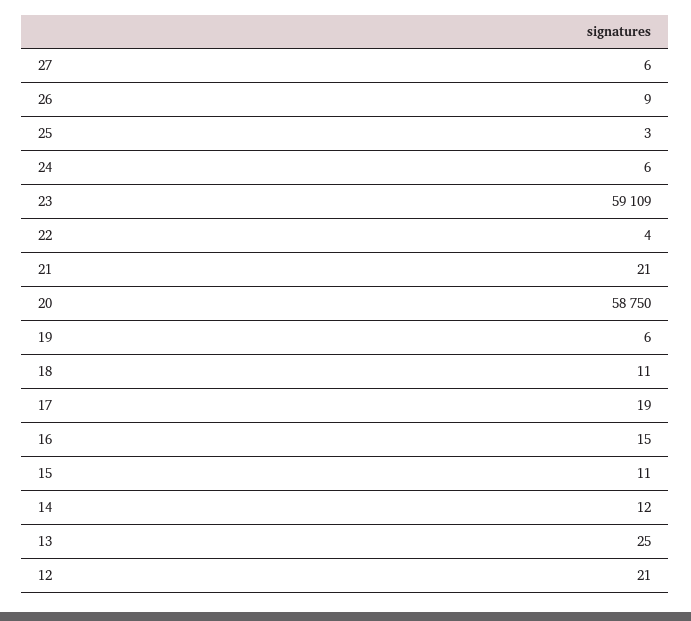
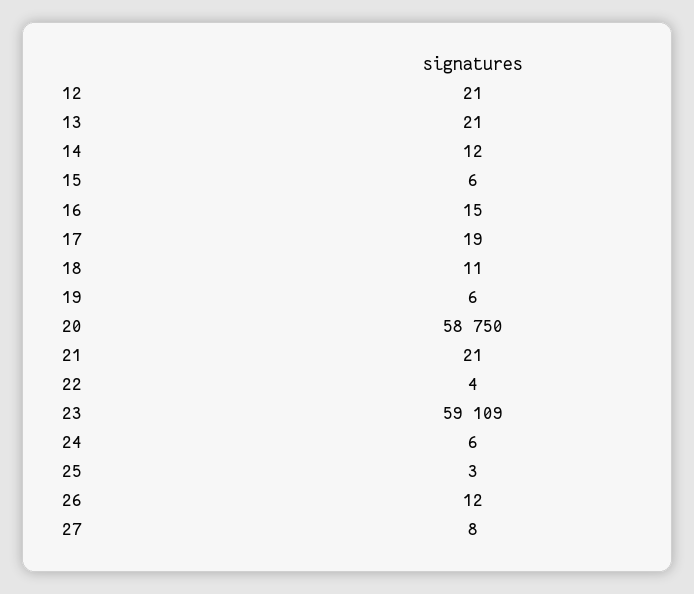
27: 6 -> 8
26: 9 -> 12
15: 11 -> 6
13: 25 -> 21

